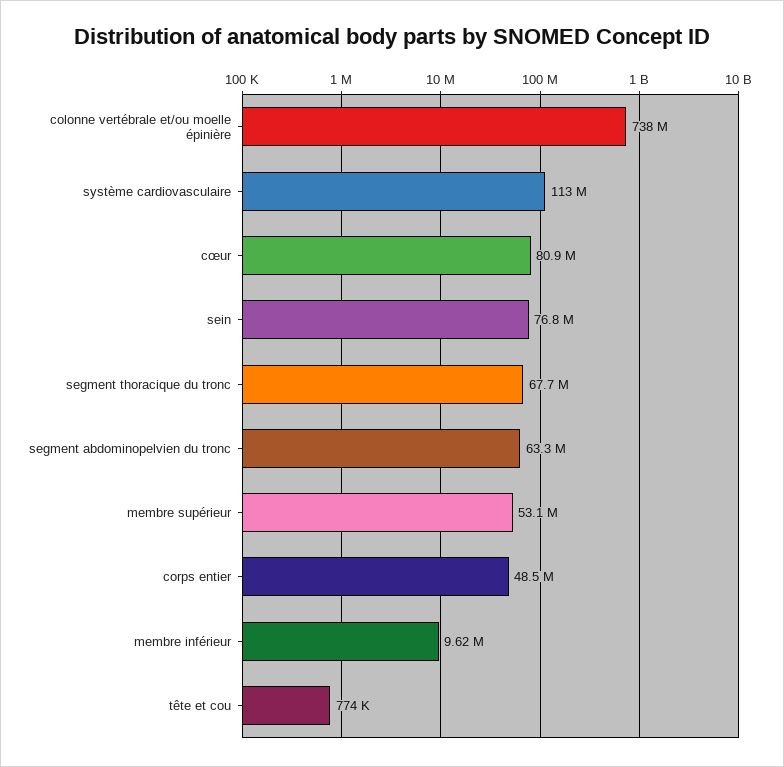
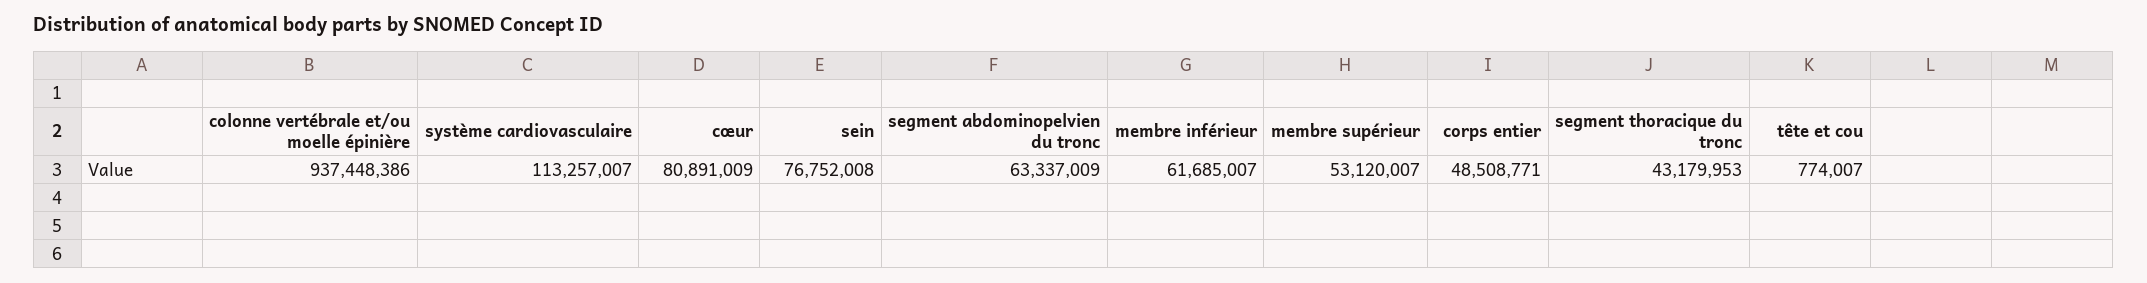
colonne vertébrale et/ou moelle épinière: 738000000 -> 937448386
segment thoracique du tronc: 67700000 -> 43179953
membre inférieur: 9620000 -> 61685007

